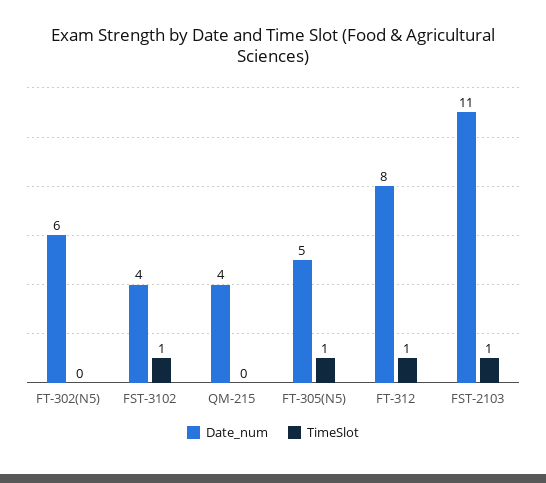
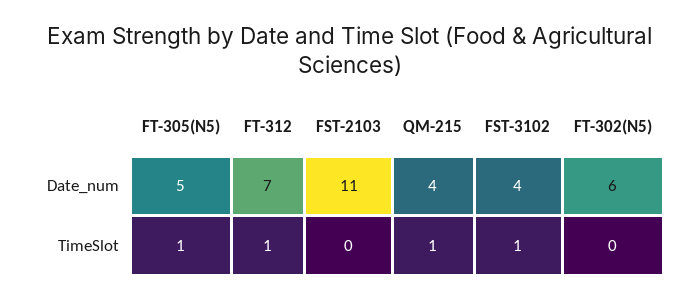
TimeSlot, QM-215: 0 -> 1
Date_num, FT-312: 8 -> 7
TimeSlot, FST-2103: 1 -> 0

